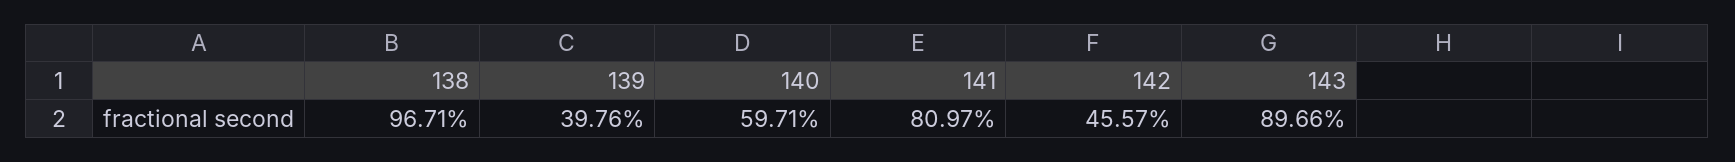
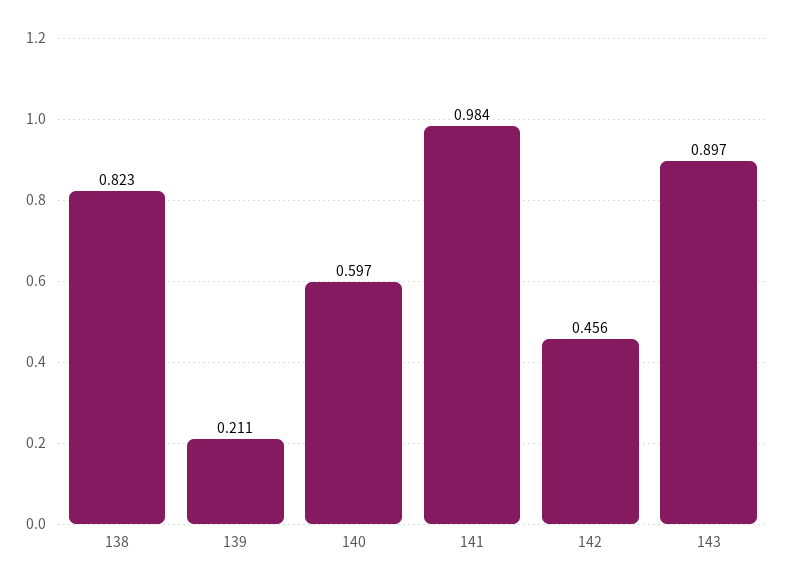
138: 0.9671 -> 0.823
139: 0.3976 -> 0.211
141: 0.8097 -> 0.984

